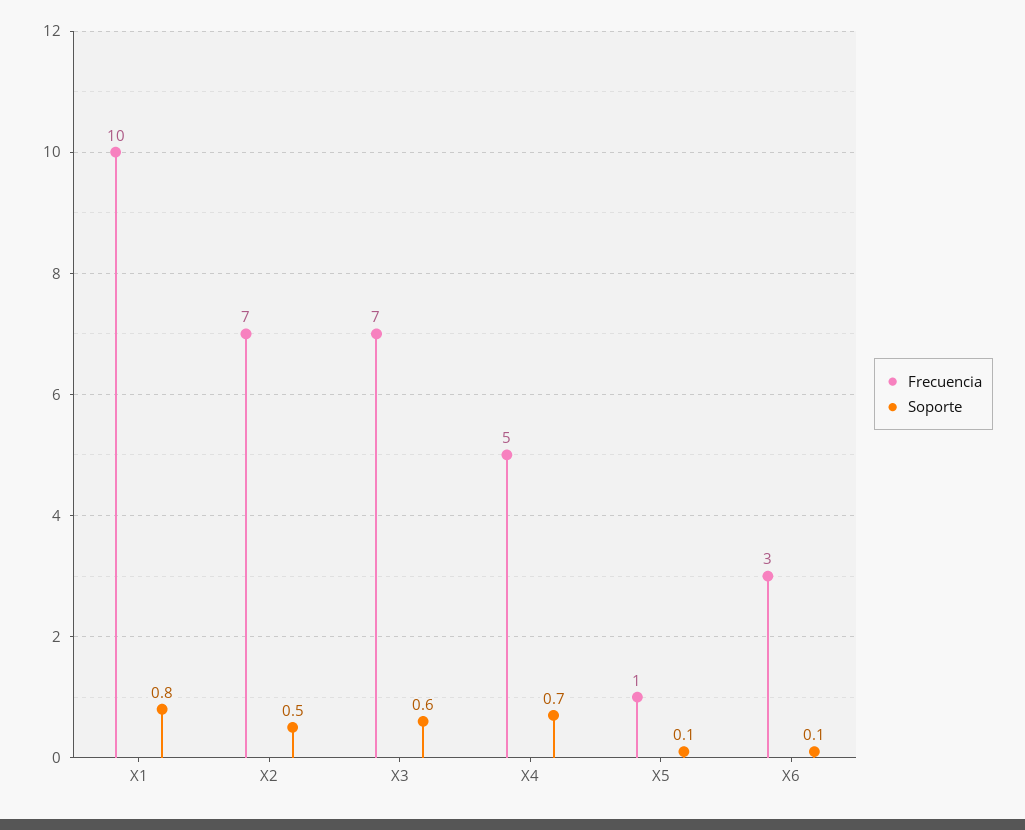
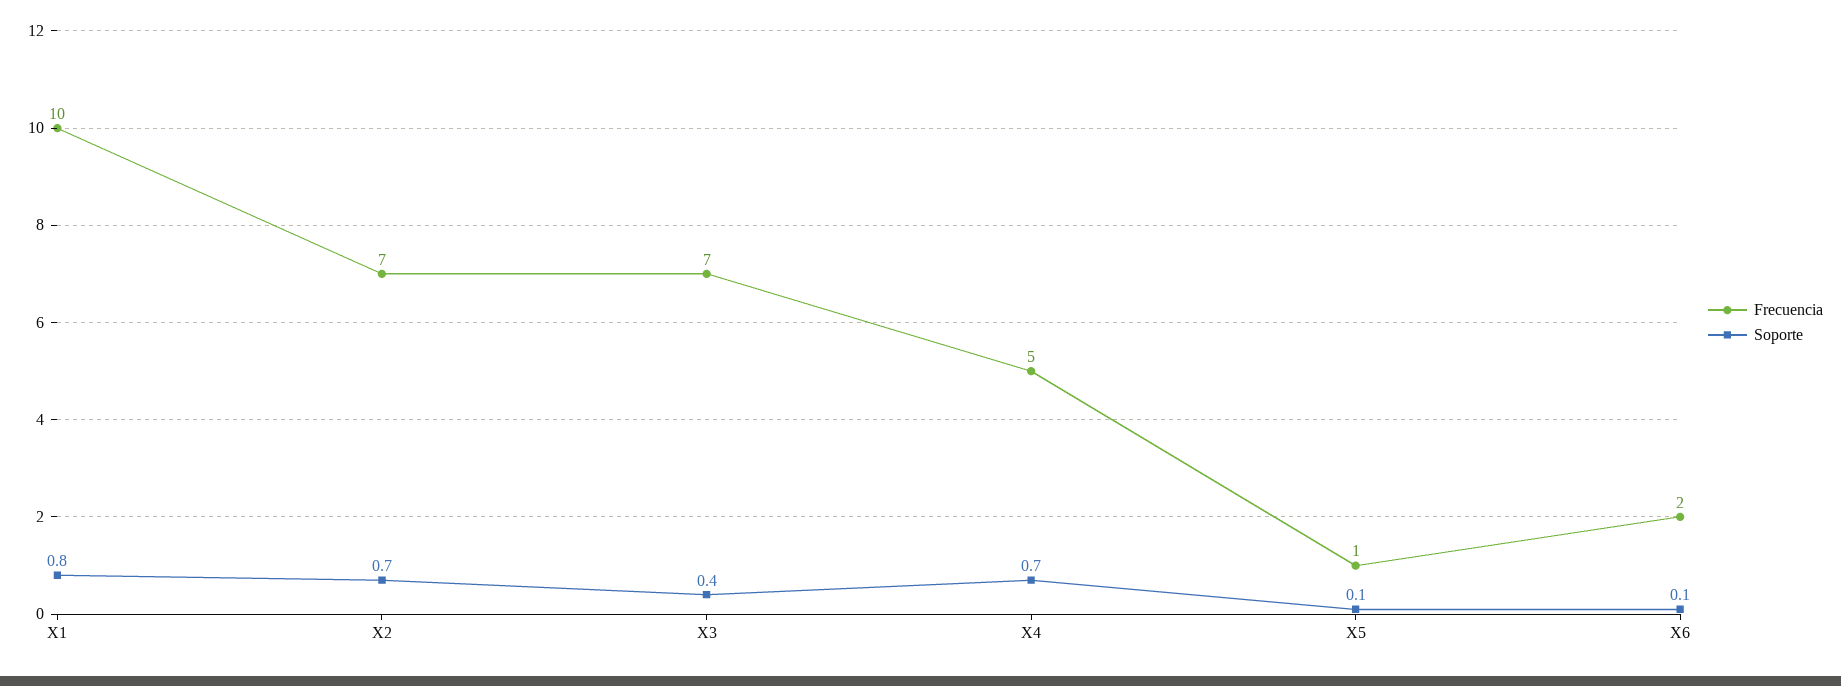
Soporte, X2: 0.5 -> 0.7
Soporte, X3: 0.6 -> 0.4
Frecuencia, X6: 3 -> 2

